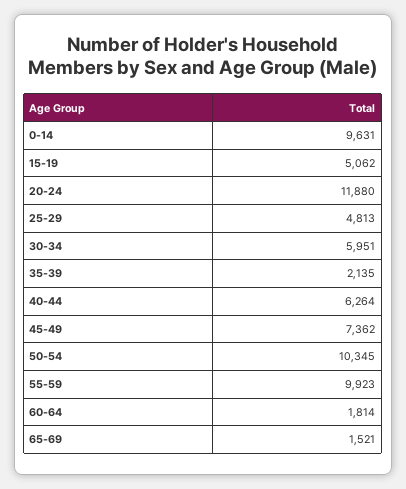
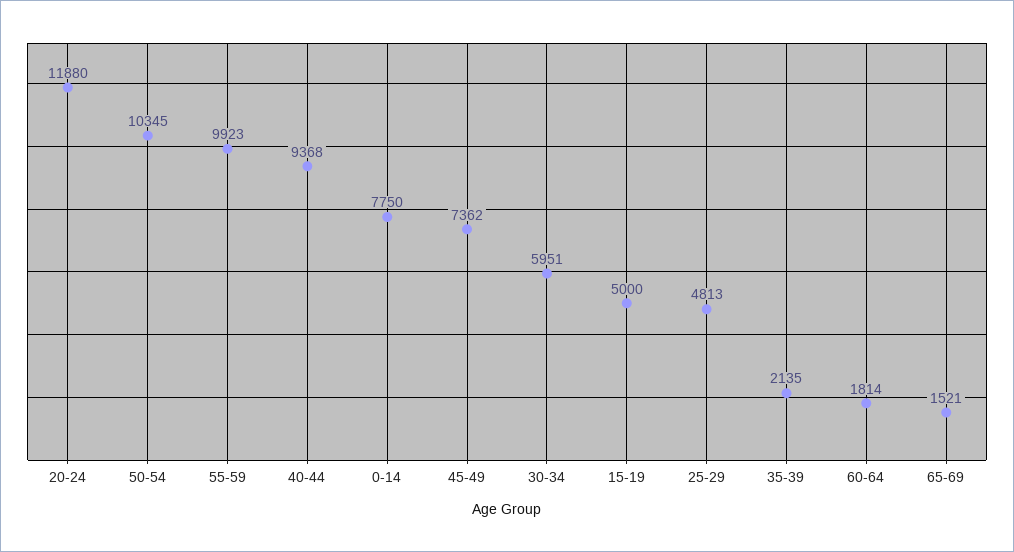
0-14: 9631 -> 7750
15-19: 5062 -> 5000
40-44: 6264 -> 9368

